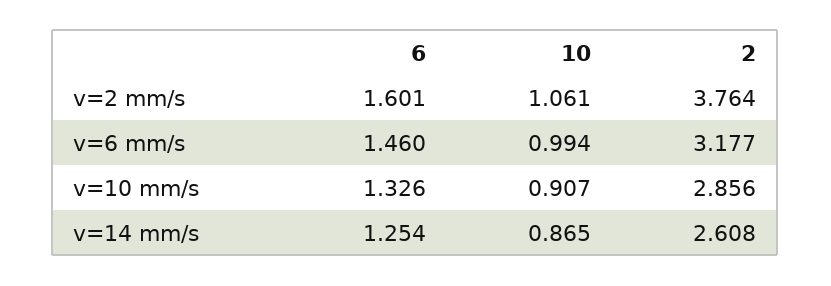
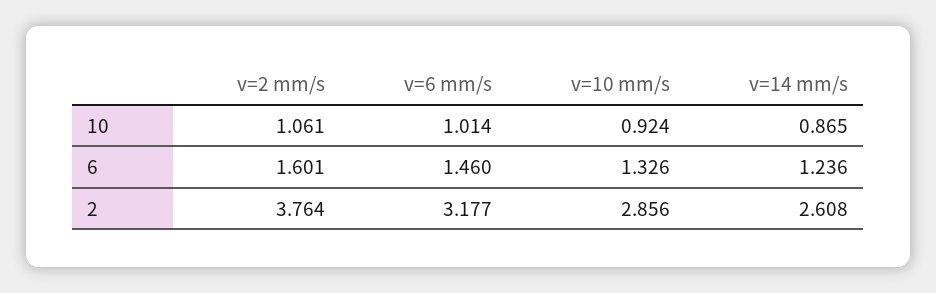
10, v=6 mm/s: 0.994 -> 1.014
10, v=10 mm/s: 0.907 -> 0.924
6, v=14 mm/s: 1.254 -> 1.236

